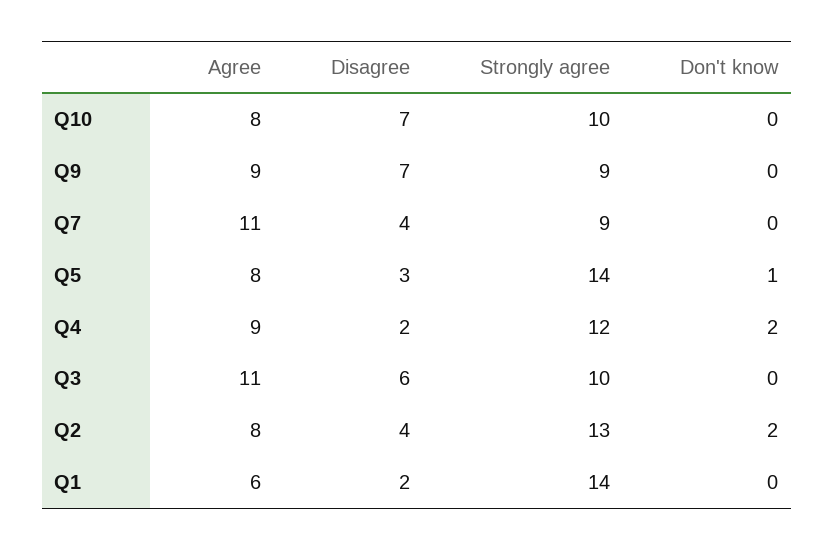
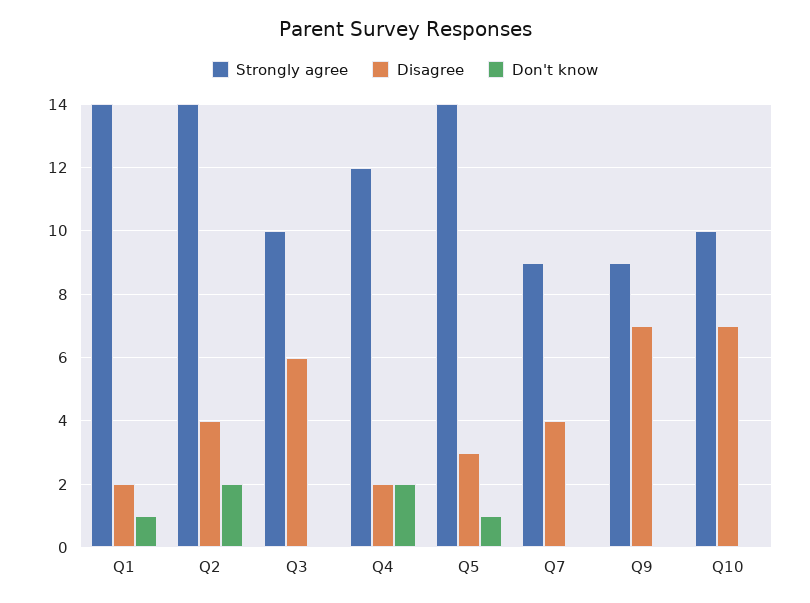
Agree, Q10: 8 -> none
Agree, Q9: 9 -> none
Agree, Q7: 11 -> none
Agree, Q5: 8 -> none
Agree, Q4: 9 -> none
Agree, Q3: 11 -> none
Agree, Q2: 8 -> none
Strongly agree, Q2: 13 -> 14
Agree, Q1: 6 -> none
Don't know, Q1: 0 -> 1

